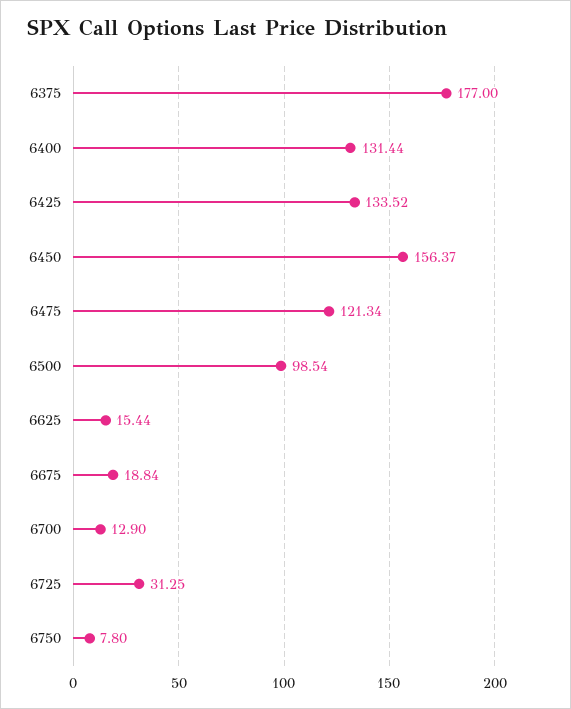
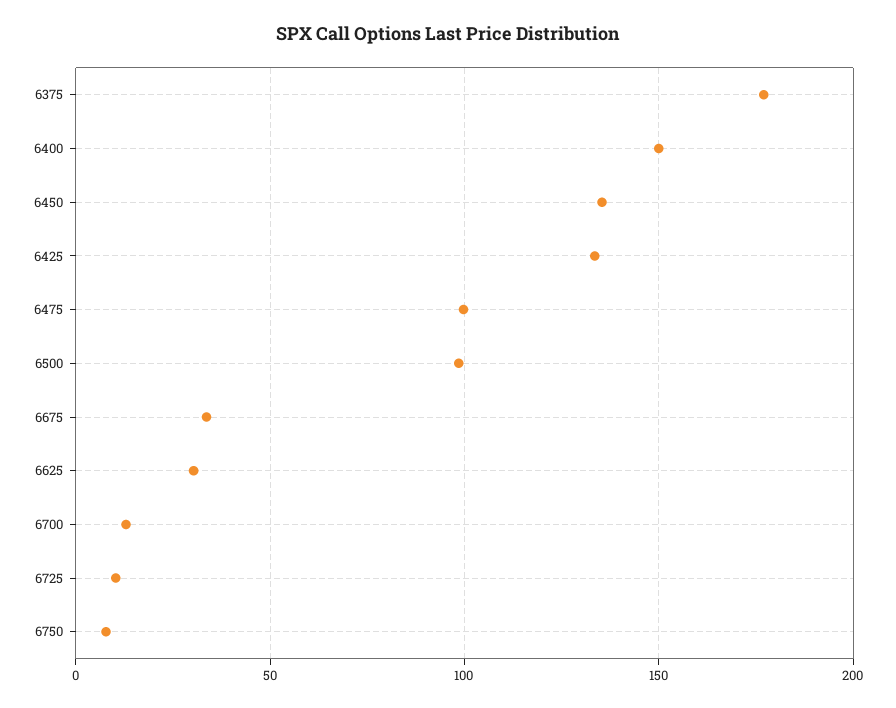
6400: 131.44 -> 150
6450: 156.37 -> 135
6475: 121.34 -> 100
6625: 15.44 -> 30
6675: 18.84 -> 35
6725: 31.25 -> 10

